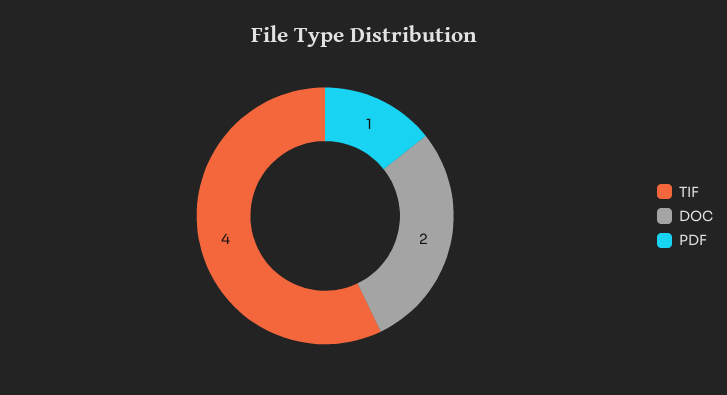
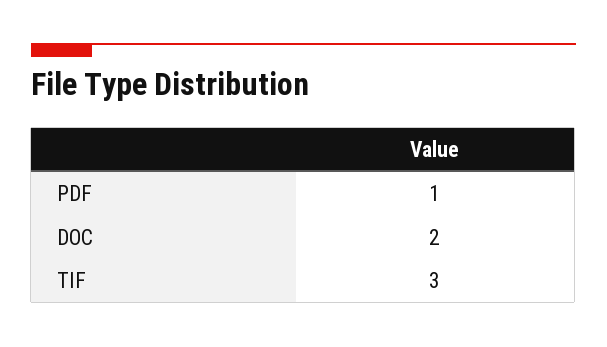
TIF: 4 -> 3

